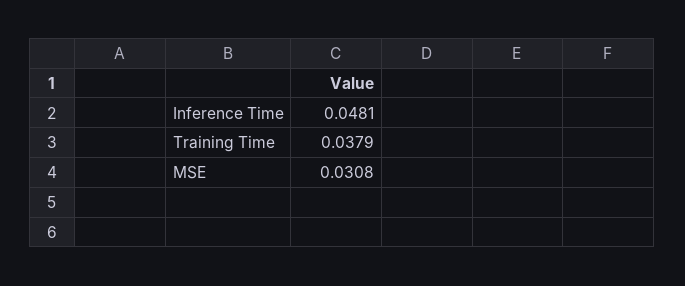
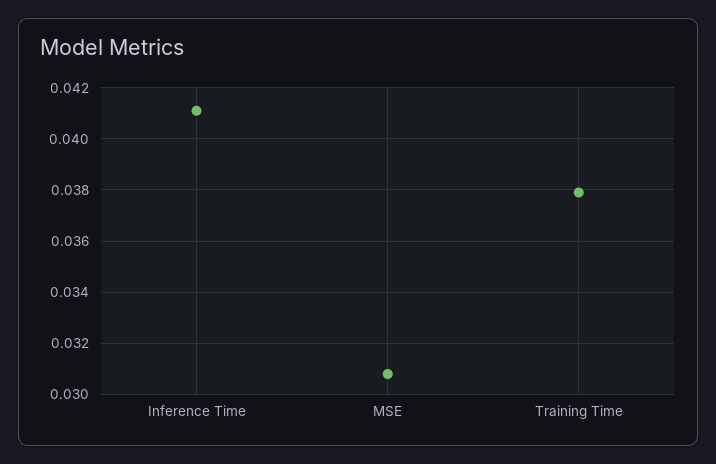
Inference Time: 0.0481 -> 0.041

